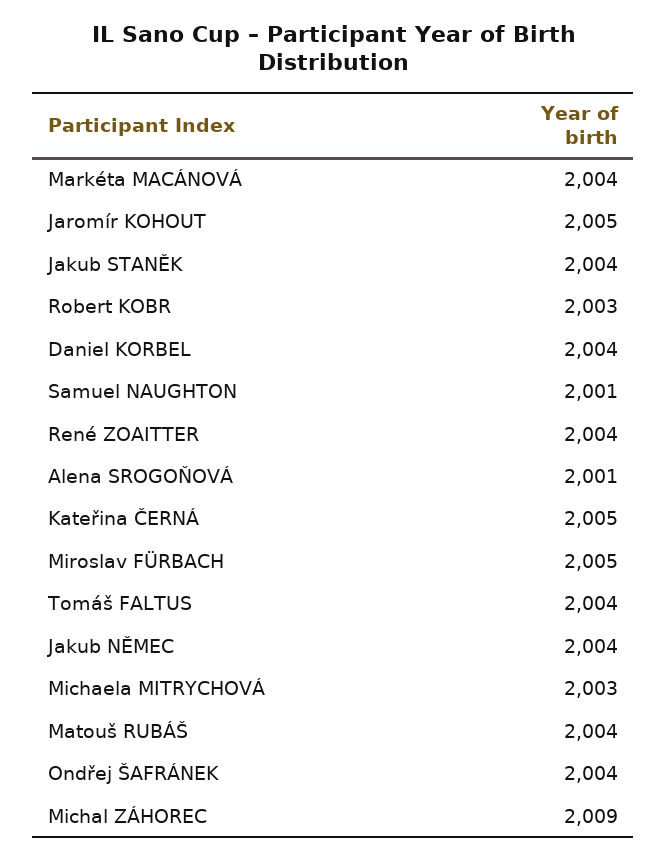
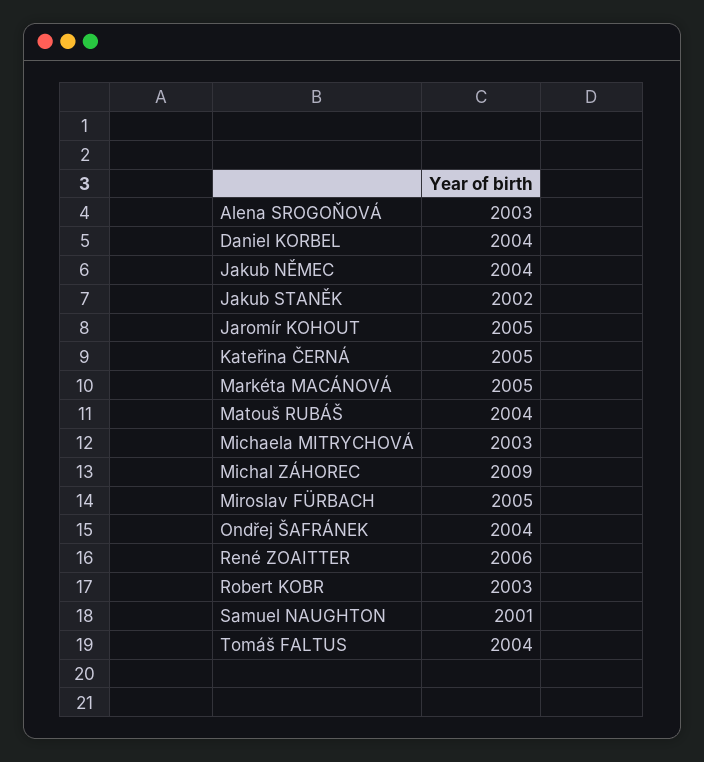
Markéta MACÁNOVÁ: 2004 -> 2005
Jakub STANĚK: 2004 -> 2002
René ZOAITTER: 2004 -> 2006
Alena SROGOŇOVÁ: 2001 -> 2003

